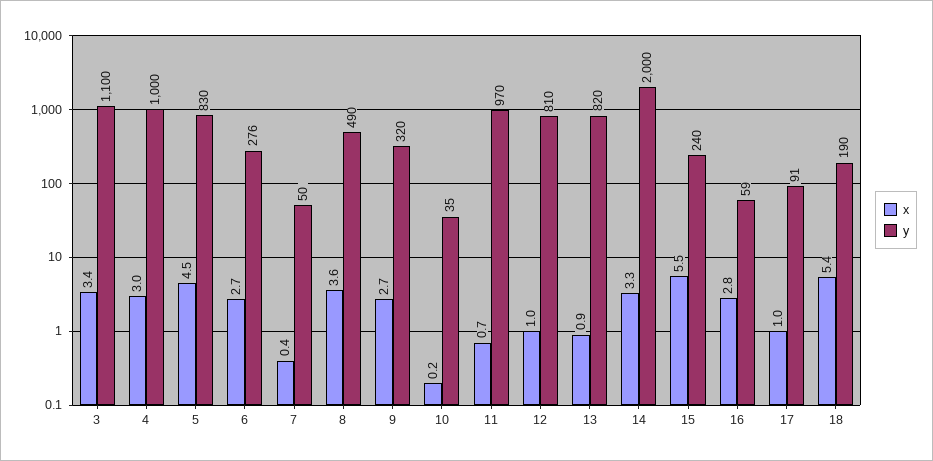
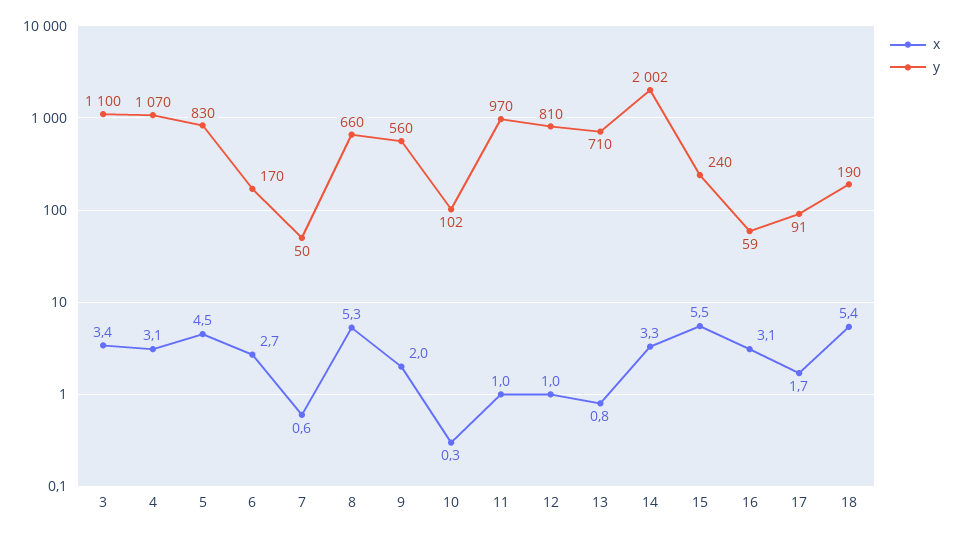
x, 4: 3 -> 3.1
y, 4: 1000 -> 1070
y, 6: 276 -> 170
x, 7: 0.4 -> 0.6
x, 8: 3.6 -> 5.3
y, 8: 490 -> 660
x, 9: 2.7 -> 2
y, 9: 320 -> 560
x, 10: 0.2 -> 0.3
y, 10: 35 -> 102
x, 11: 0.7 -> 1
x, 13: 0.9 -> 0.8
y, 13: 820 -> 710
y, 14: 2000 -> 2002
x, 16: 2.8 -> 3.1
x, 17: 1 -> 1.7

